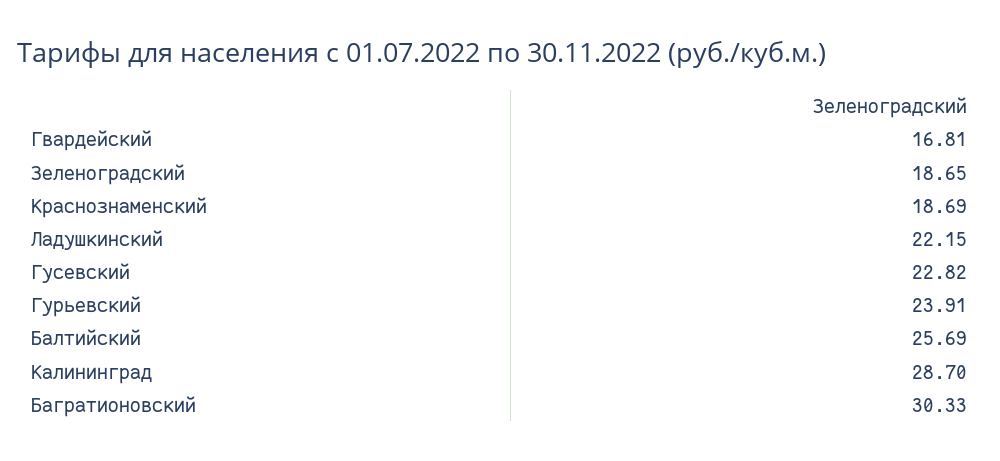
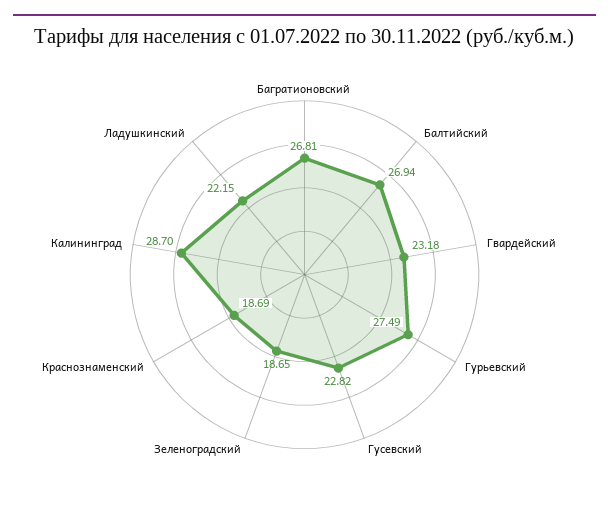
Гвардейский: 16.81 -> 23.18
Гурьевский: 23.91 -> 27.49
Балтийский: 25.69 -> 26.94
Багратионовский: 30.33 -> 26.81

